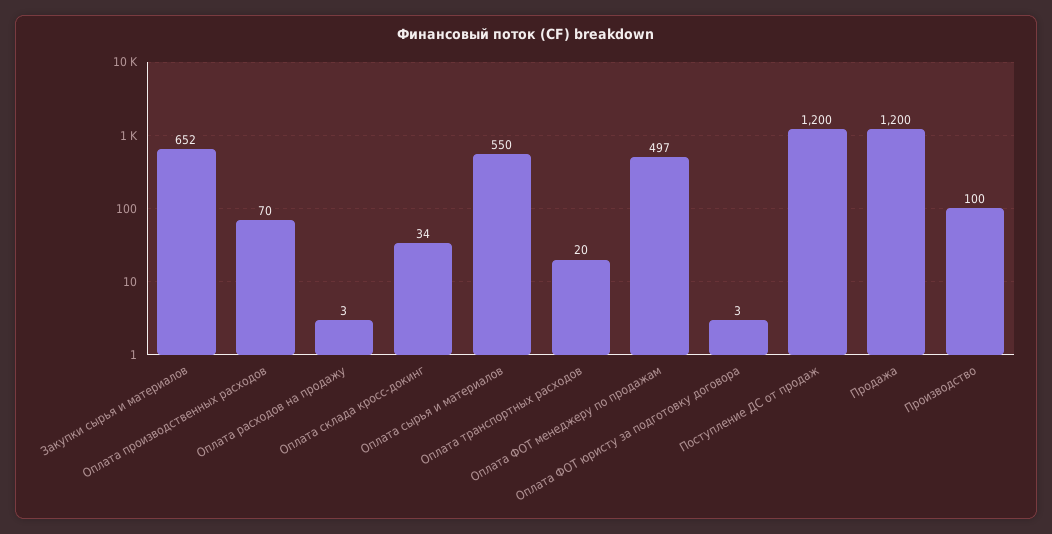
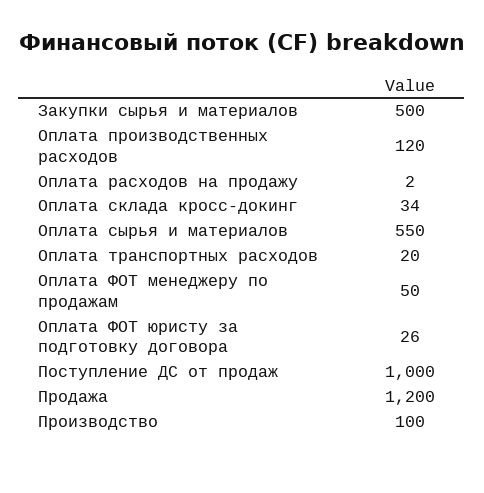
Закупки сырья и материалов: 652 -> 500
Оплата производственных расходов: 70 -> 120
Оплата расходов на продажу: 3 -> 2
Оплата ФОТ менеджеру по продажам: 497 -> 50
Оплата ФОТ юристу за подготовку договора: 3 -> 26
Поступление ДС от продаж: 1200 -> 1000

